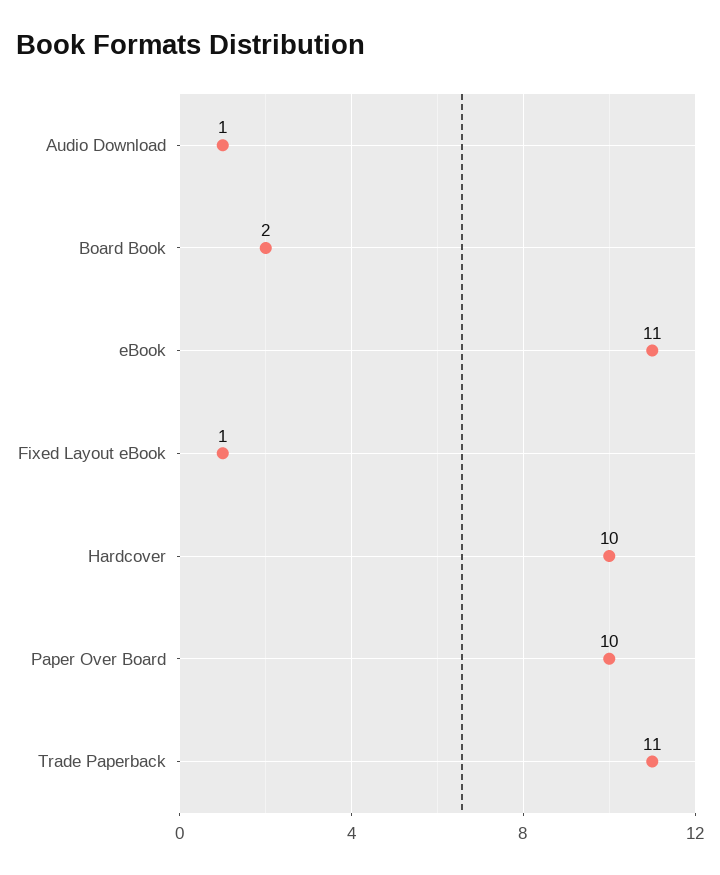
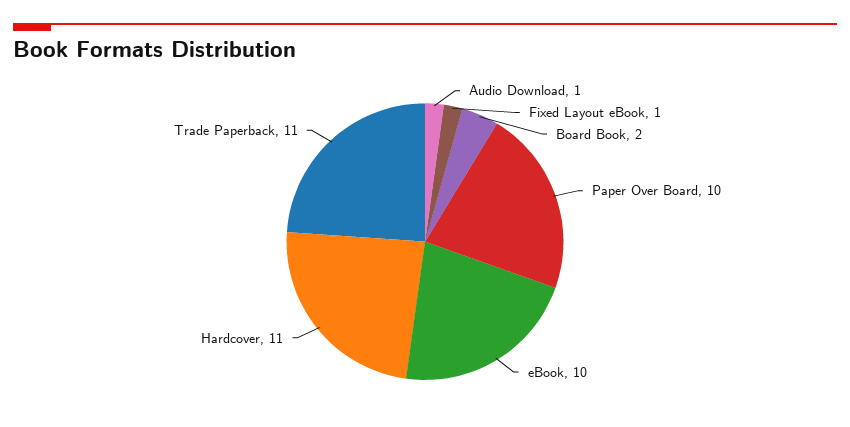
eBook: 11 -> 10
Hardcover: 10 -> 11

